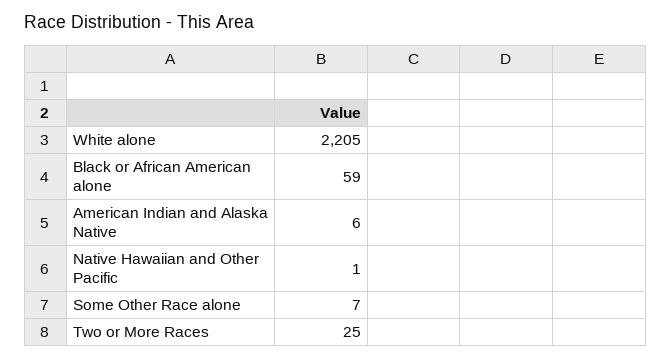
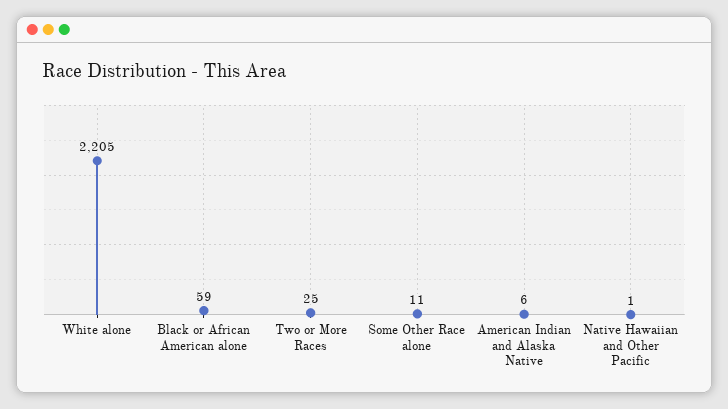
Some Other Race alone: 7 -> 11

